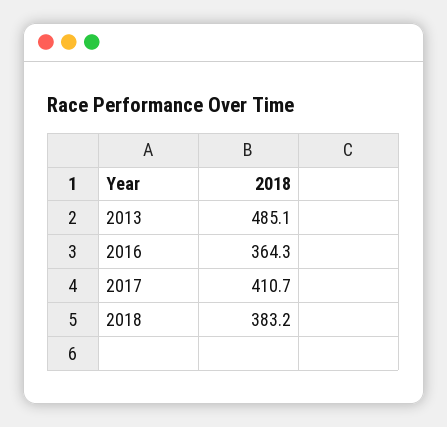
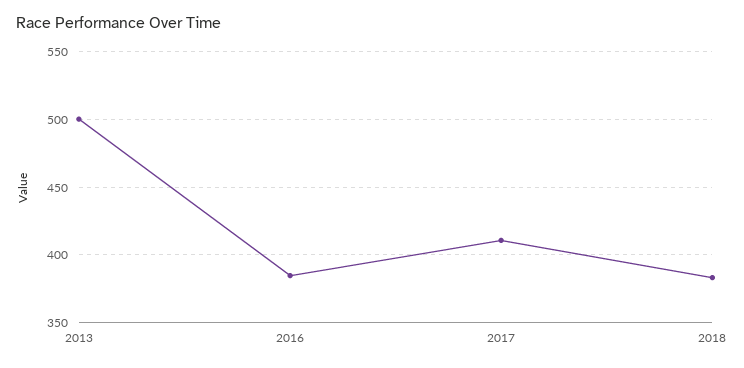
2013: 485.1 -> 500
2016: 364.3 -> 385

